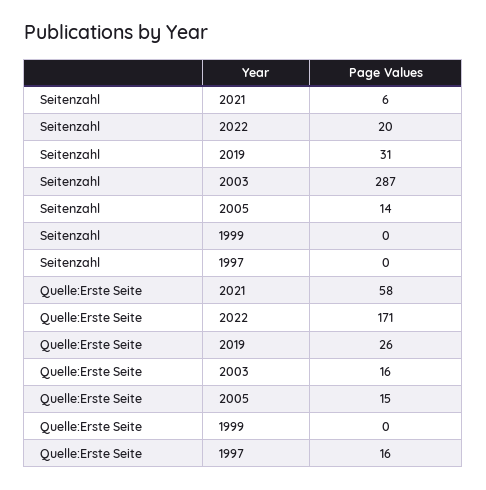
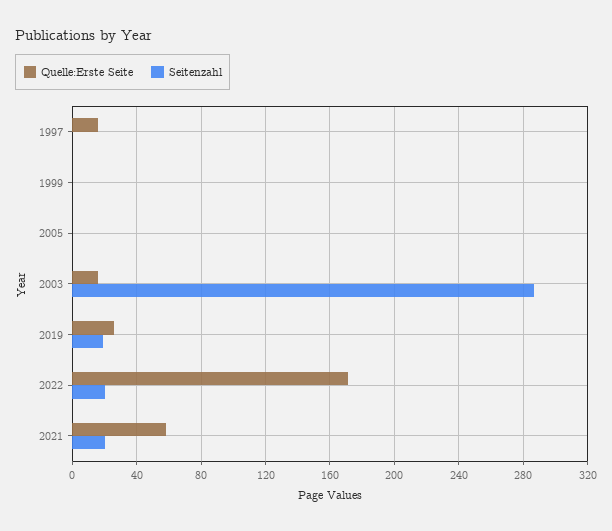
Seitenzahl, 2021: 6 -> 20
Seitenzahl, 2019: 31 -> 20
Seitenzahl, 2005: 14 -> 0
Quelle:Erste Seite, 2005: 15 -> 0

